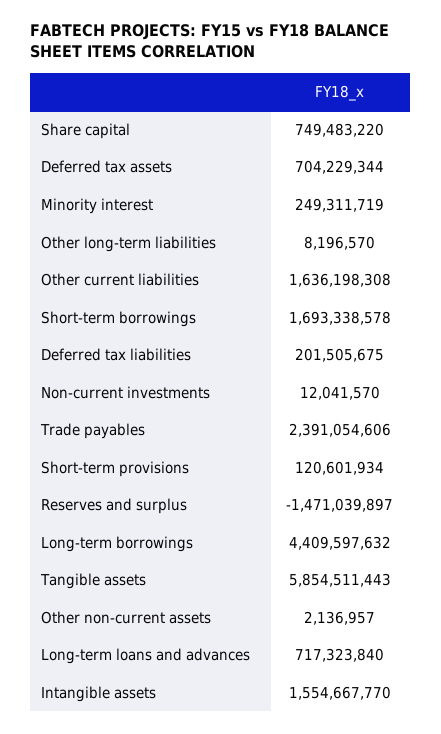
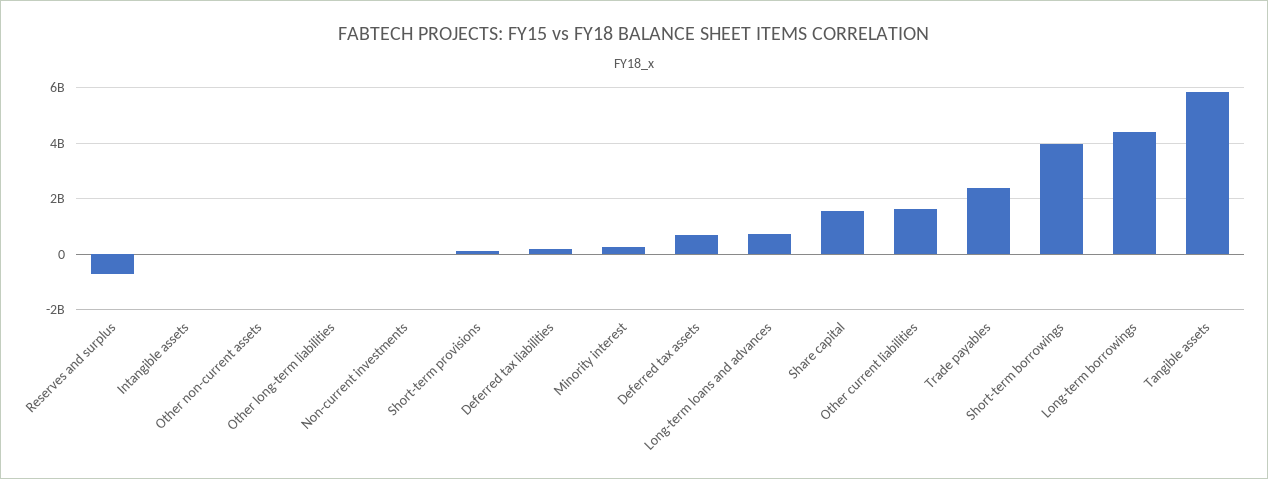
Share capital: 749483220 -> 1500000000
Short-term borrowings: 1693338578 -> 4000000000
Reserves and surplus: -1471039897 -> -750000000
Intangible assets: 1554667770 -> 0

